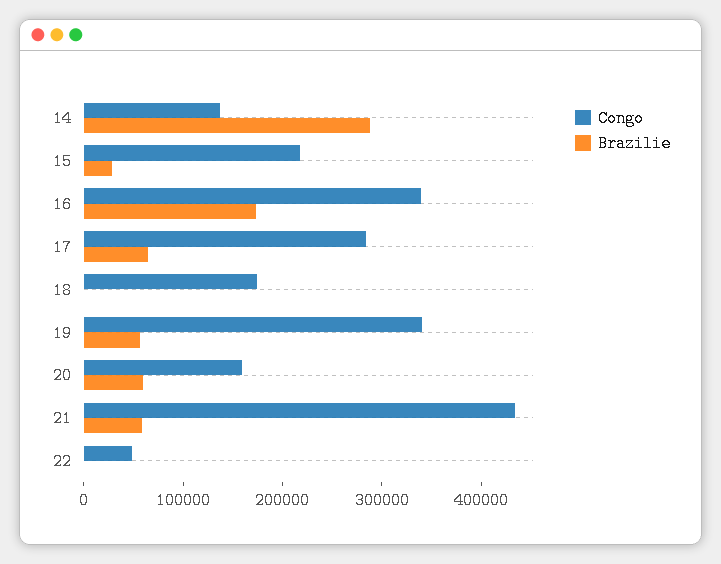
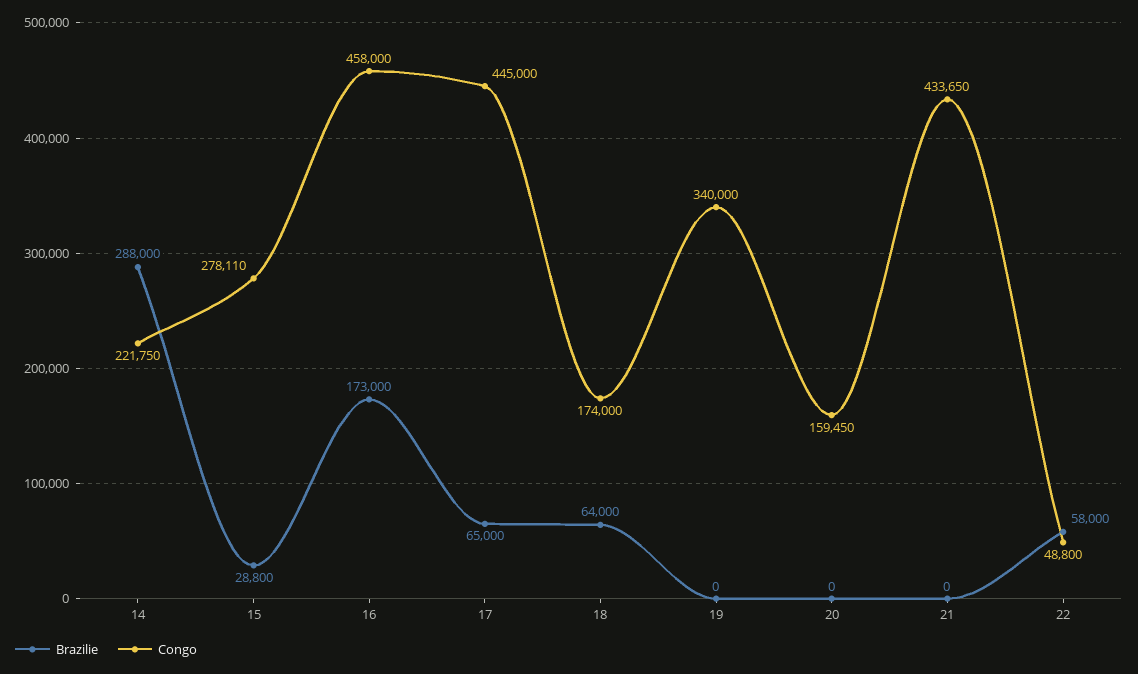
Congo, 14: 140000 -> 221750
Congo, 15: 220000 -> 278110
Congo, 16: 340000 -> 458000
Congo, 17: 280000 -> 445000
Brazilie, 18: 0 -> 64000
Brazilie, 19: 60000 -> 0
Brazilie, 20: 60000 -> 0
Brazilie, 21: 60000 -> 0
Brazilie, 22: 0 -> 58000

